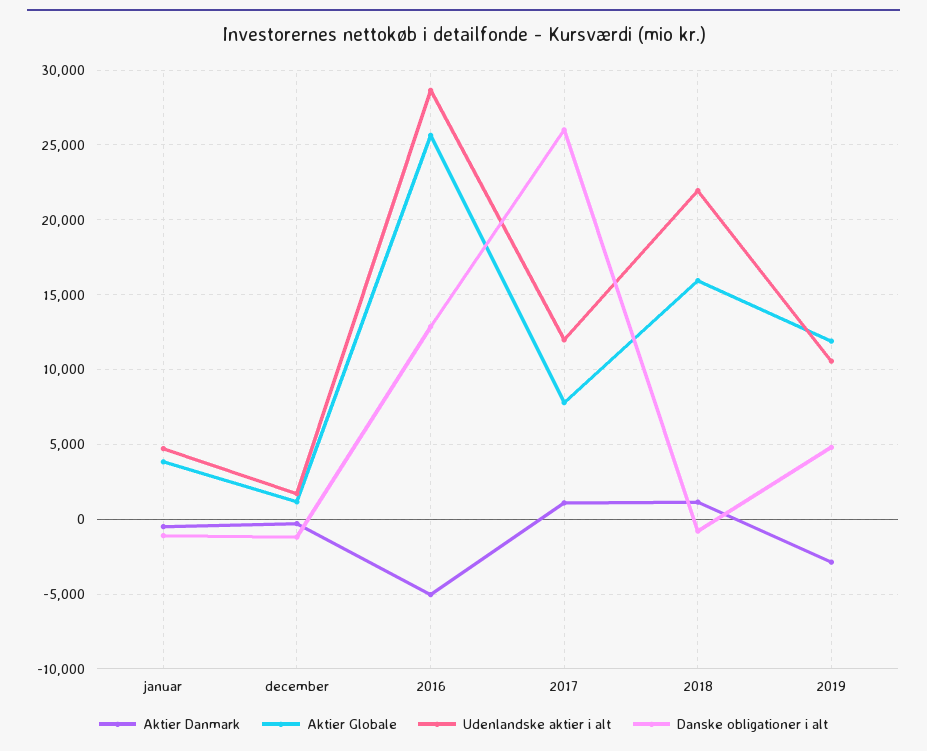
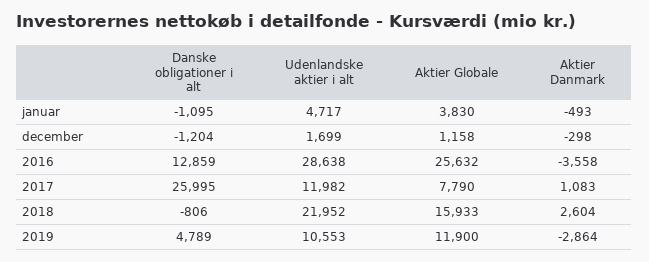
Aktier Danmark, 2016: -5000 -> -3558
Aktier Danmark, 2018: 1000 -> 2604

